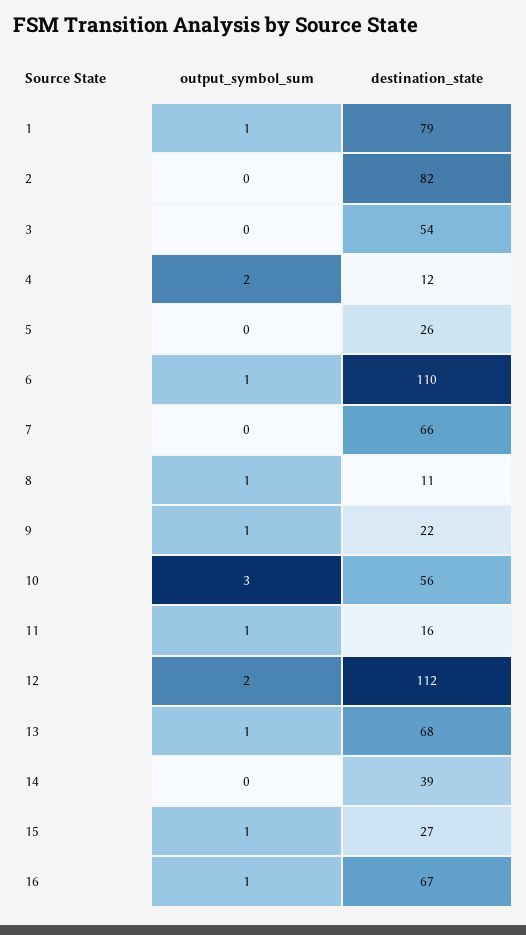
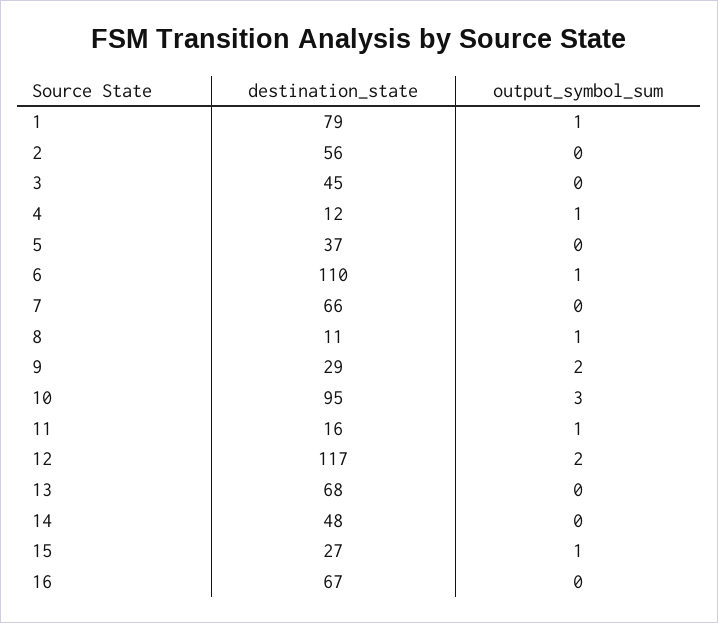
destination_state, 2: 82 -> 56
destination_state, 3: 54 -> 45
output_symbol_sum, 4: 2 -> 1
destination_state, 5: 26 -> 37
output_symbol_sum, 9: 1 -> 2
destination_state, 9: 22 -> 29
destination_state, 10: 56 -> 95
destination_state, 12: 112 -> 117
output_symbol_sum, 13: 1 -> 0
destination_state, 14: 39 -> 48
output_symbol_sum, 16: 1 -> 0

